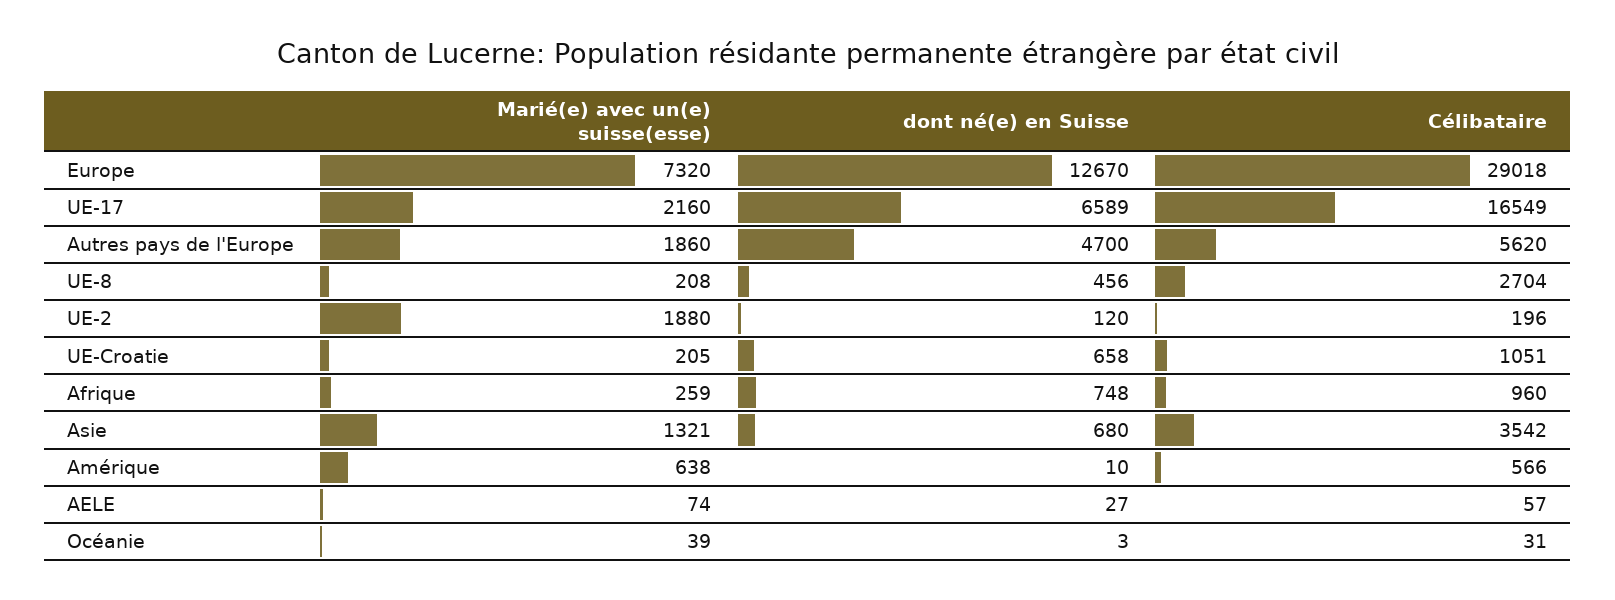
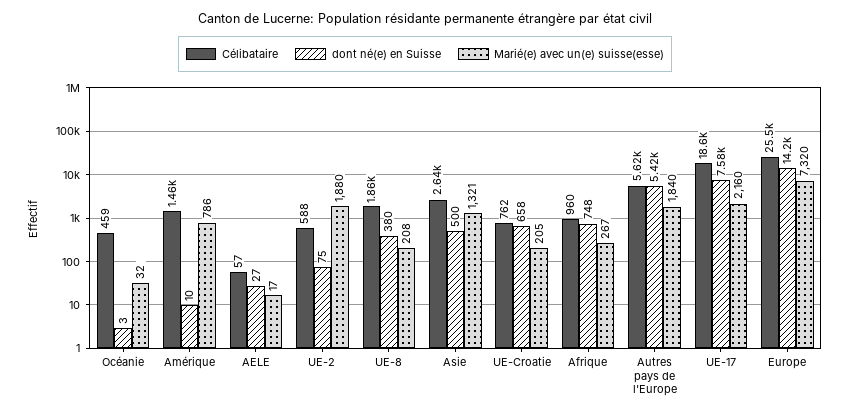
dont né(e) en Suisse, Europe: 12670 -> 14200
Célibataire, Europe: 29018 -> 25500
dont né(e) en Suisse, UE-17: 6589 -> 7580
Célibataire, UE-17: 16549 -> 18600
Marié(e) avec un(e) suisse(esse), Autres pays de l'Europe: 1860 -> 1840
dont né(e) en Suisse, Autres pays de l'Europe: 4700 -> 5420
dont né(e) en Suisse, UE-8: 456 -> 380
Célibataire, UE-8: 2704 -> 1860
dont né(e) en Suisse, UE-2: 120 -> 75
Célibataire, UE-2: 196 -> 588
Célibataire, UE-Croatie: 1051 -> 762
Marié(e) avec un(e) suisse(esse), Afrique: 259 -> 267
dont né(e) en Suisse, Asie: 680 -> 500
Célibataire, Asie: 3542 -> 2640
Marié(e) avec un(e) suisse(esse), Amérique: 638 -> 786
Célibataire, Amérique: 566 -> 1460
Marié(e) avec un(e) suisse(esse), AELE: 74 -> 17
Marié(e) avec un(e) suisse(esse), Océanie: 39 -> 32
Célibataire, Océanie: 31 -> 459

